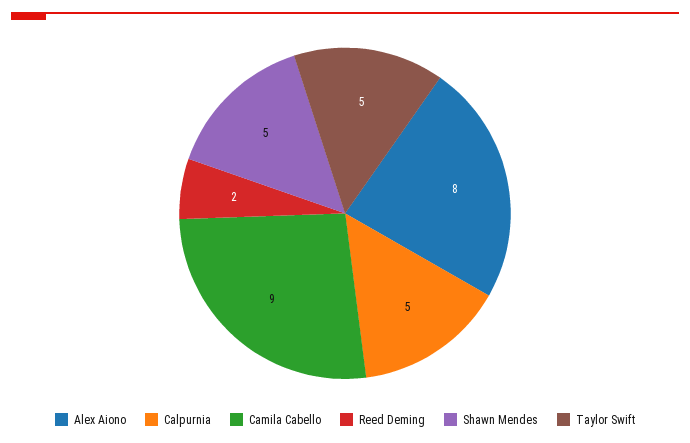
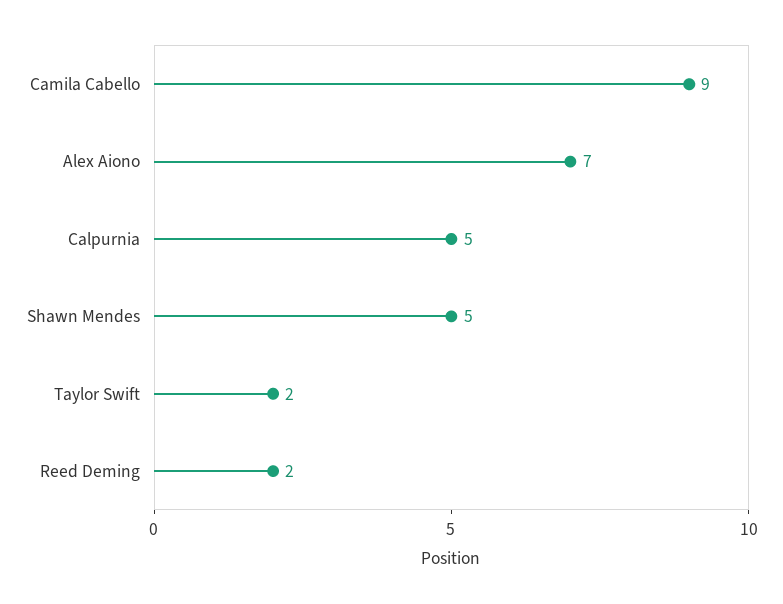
Alex Aiono: 8 -> 7
Taylor Swift: 5 -> 2

